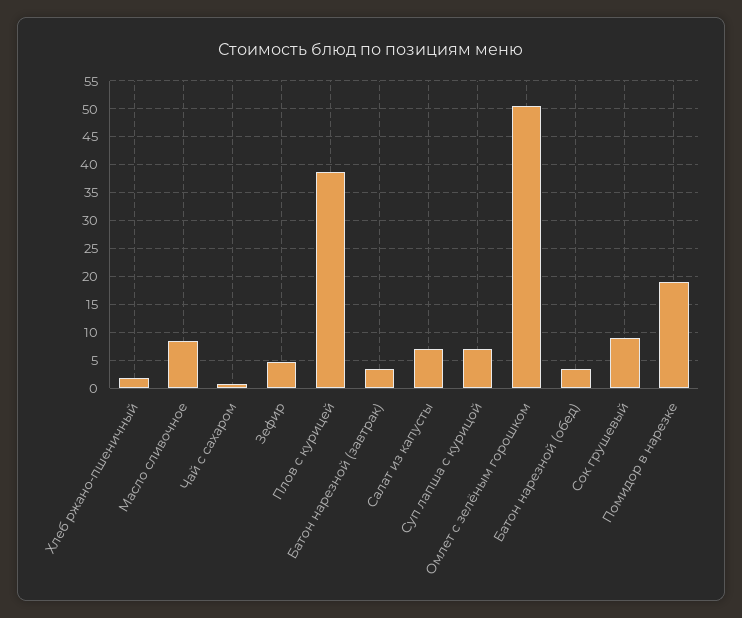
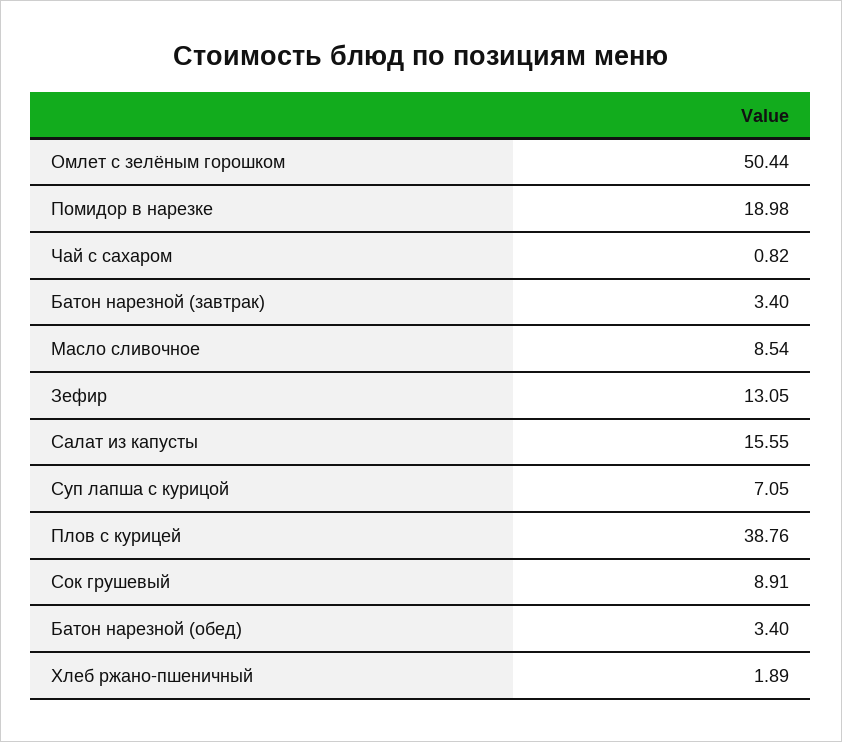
Зефир: 5 -> 13.05
Салат из капусты: 7.5 -> 15.55

